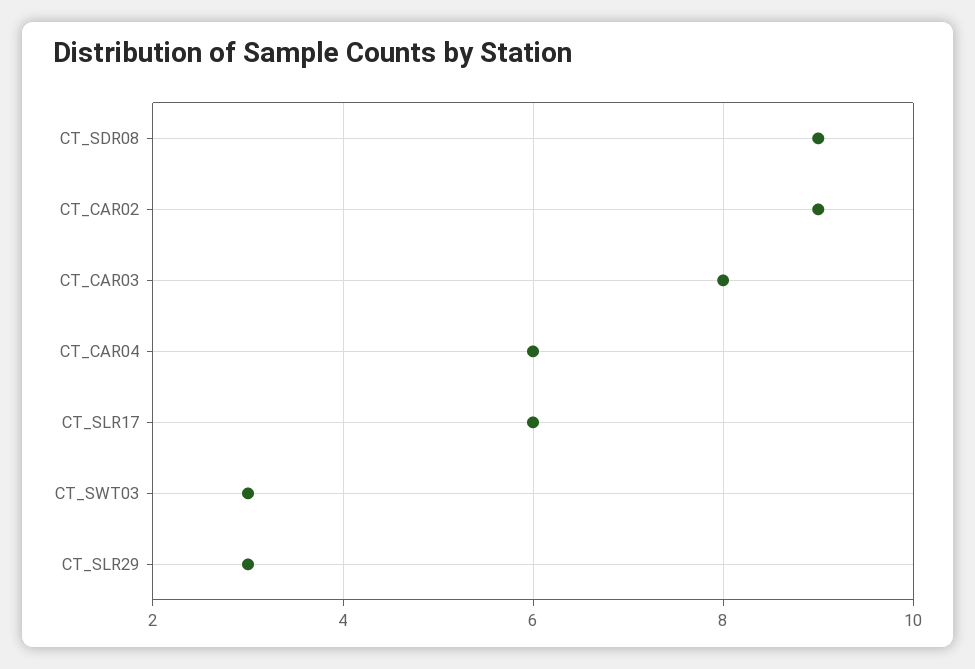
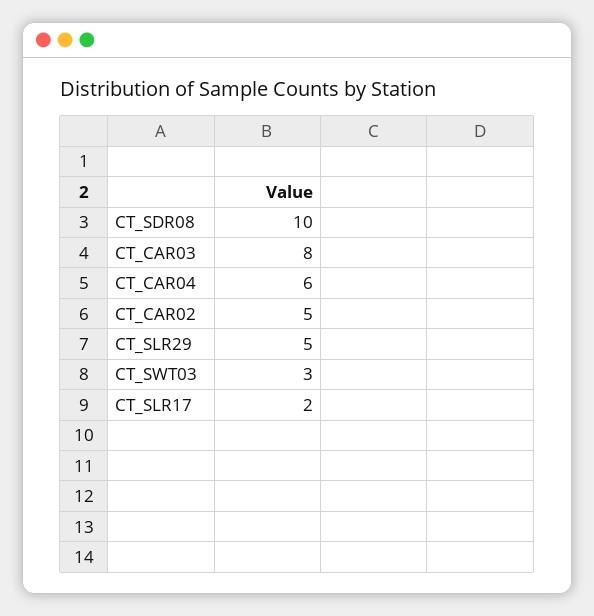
CT_SDR08: 9 -> 10
CT_CAR02: 9 -> 5
CT_SLR17: 6 -> 2
CT_SLR29: 3 -> 5

